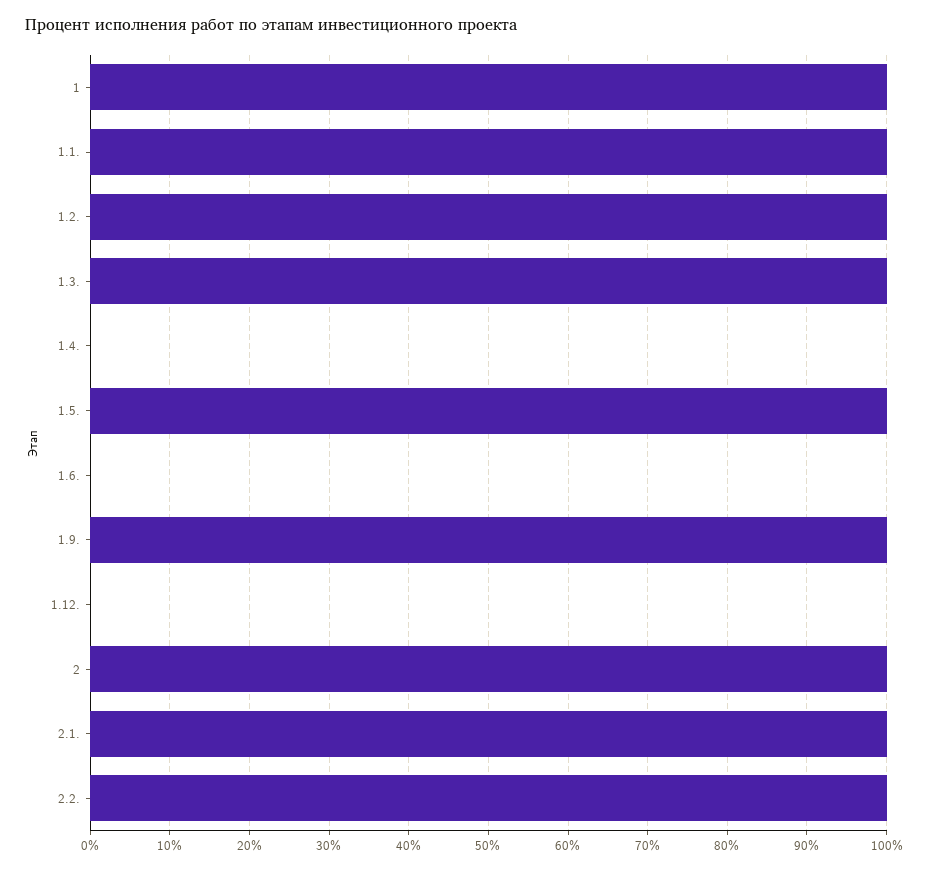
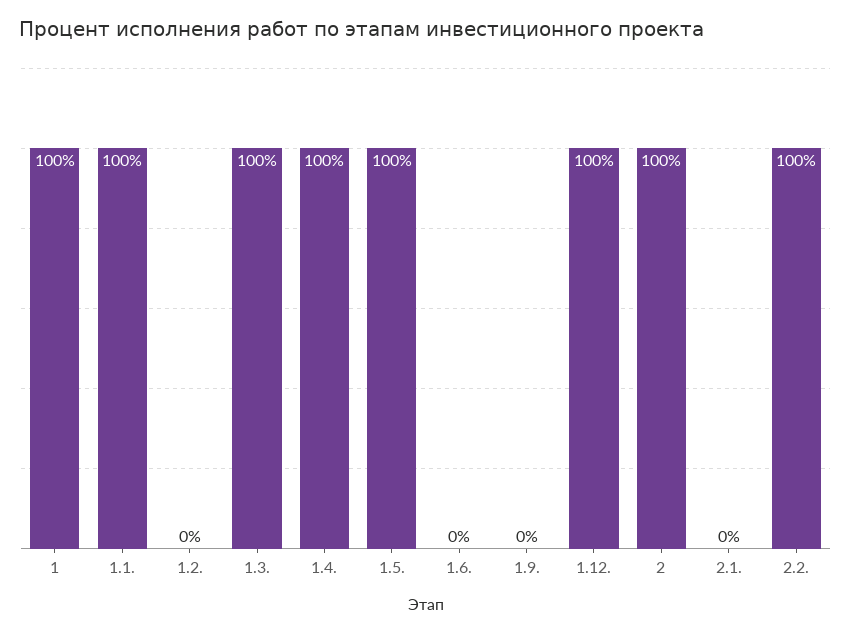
1.2.: 100 -> 0
1.4.: 0 -> 100
1.9.: 100 -> 0
1.12.: 0 -> 100
2.1.: 100 -> 0

